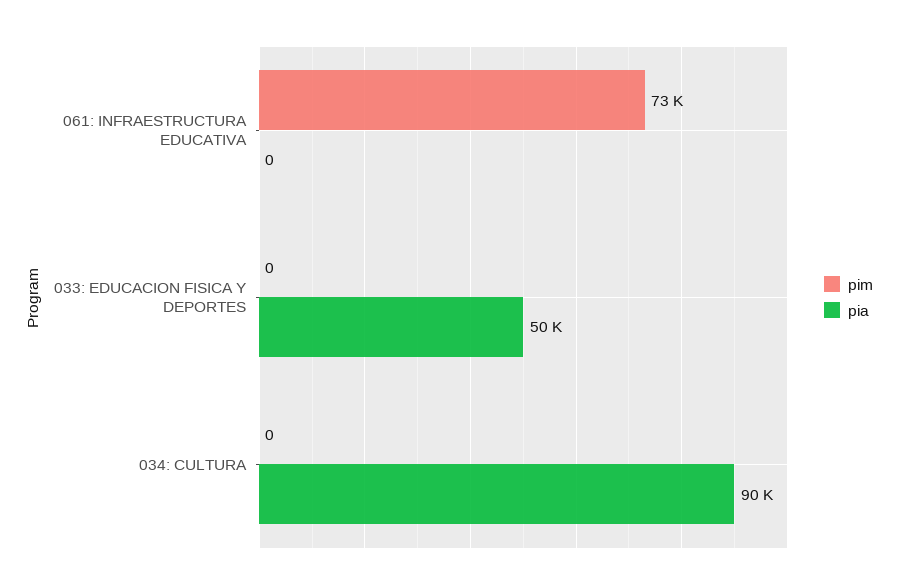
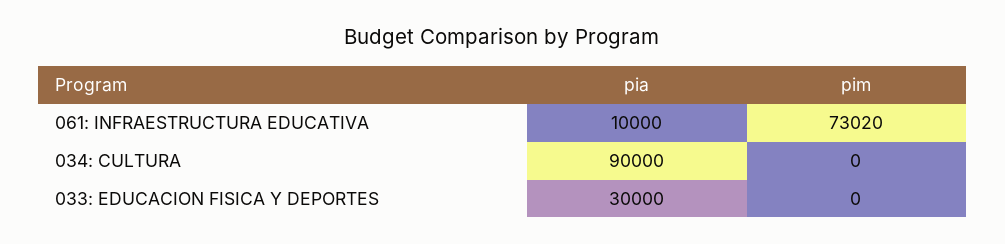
pia, 061: INFRAESTRUCTURA EDUCATIVA: 0 -> 10000
pia, 033: EDUCACION FISICA Y DEPORTES: 50000 -> 30000

